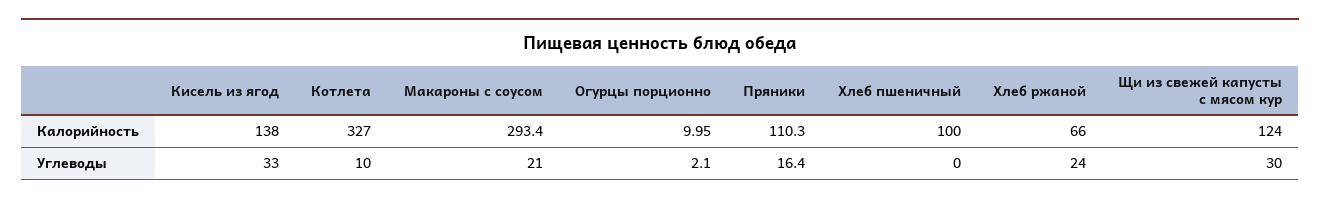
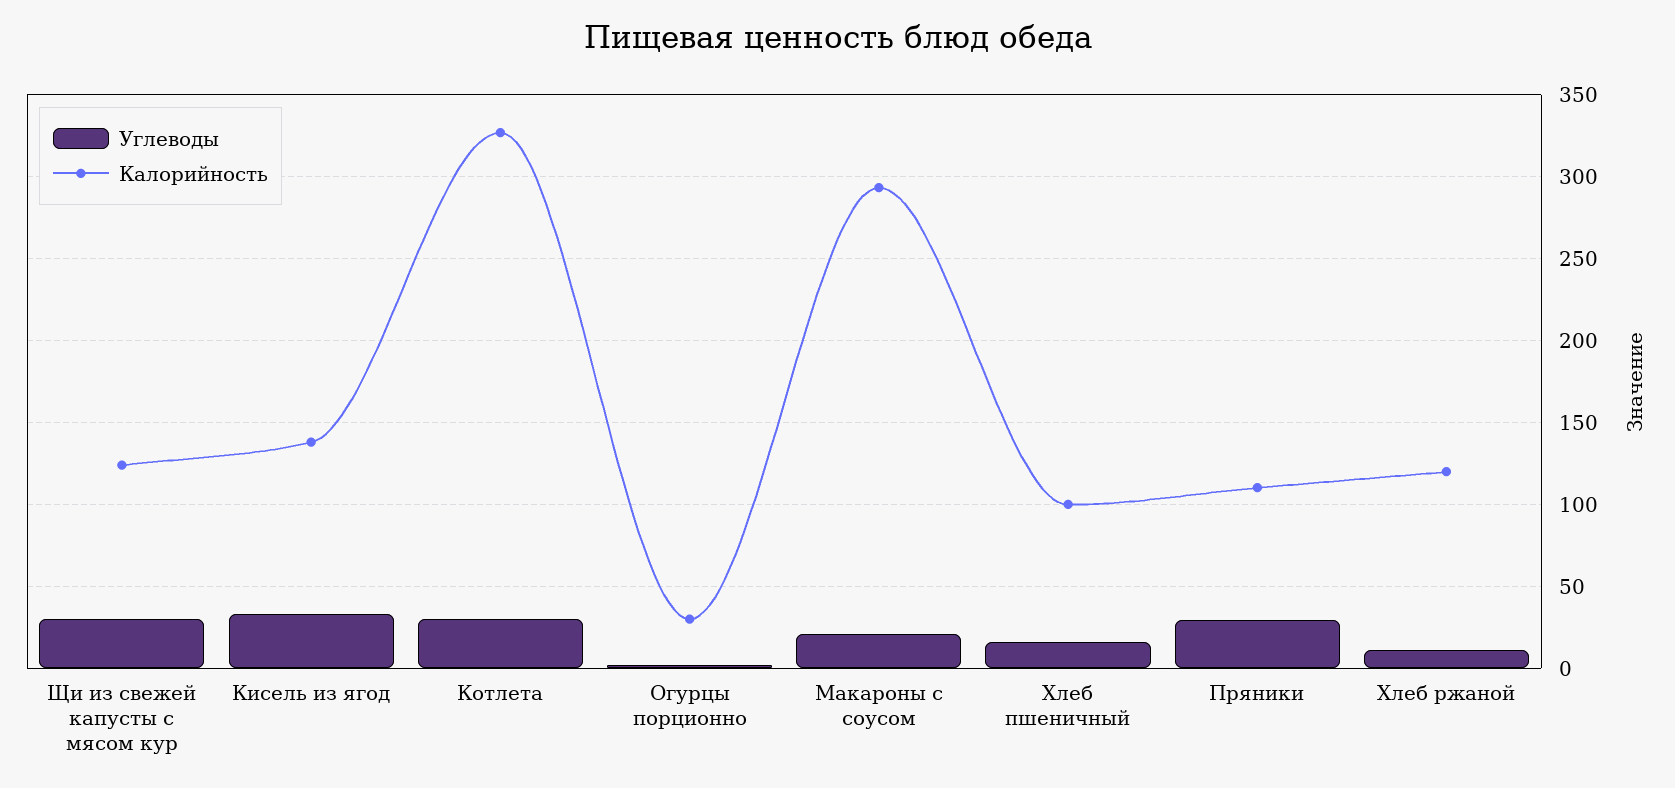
Калорийность, Огурцы порционно: 9.95 -> 30
Калорийность, Хлеб ржаной: 66 -> 120
Углеводы, Котлета: 10 -> 30
Углеводы, Пряники: 16.4 -> 30
Углеводы, Хлеб пшеничный: 0 -> 15
Углеводы, Хлеб ржаной: 24 -> 10

